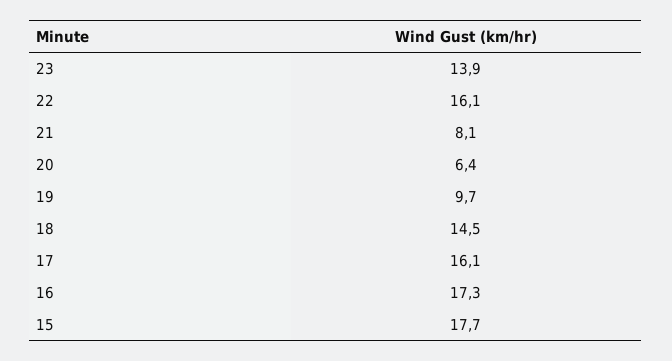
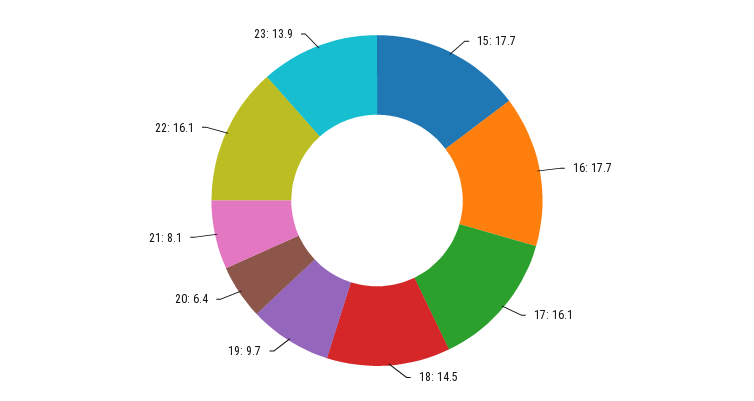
16: 17.3 -> 17.7

